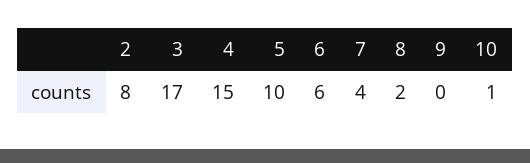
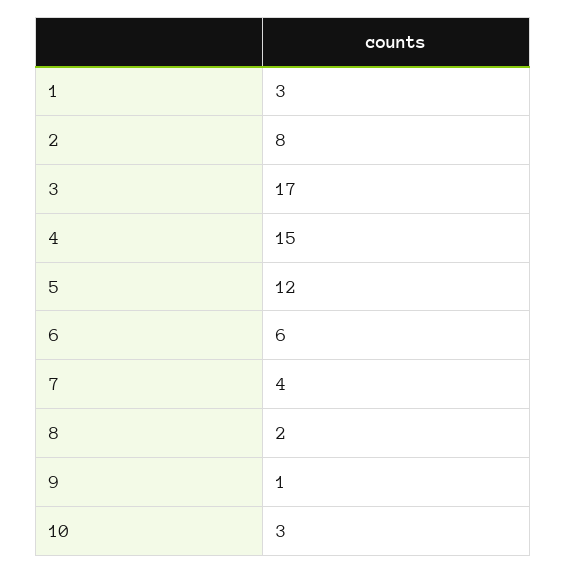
5: 10 -> 12
9: 0 -> 1
10: 1 -> 3
1: none -> 3

